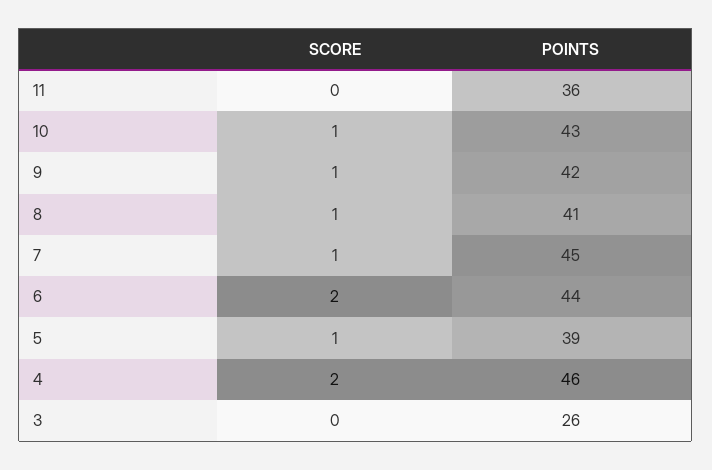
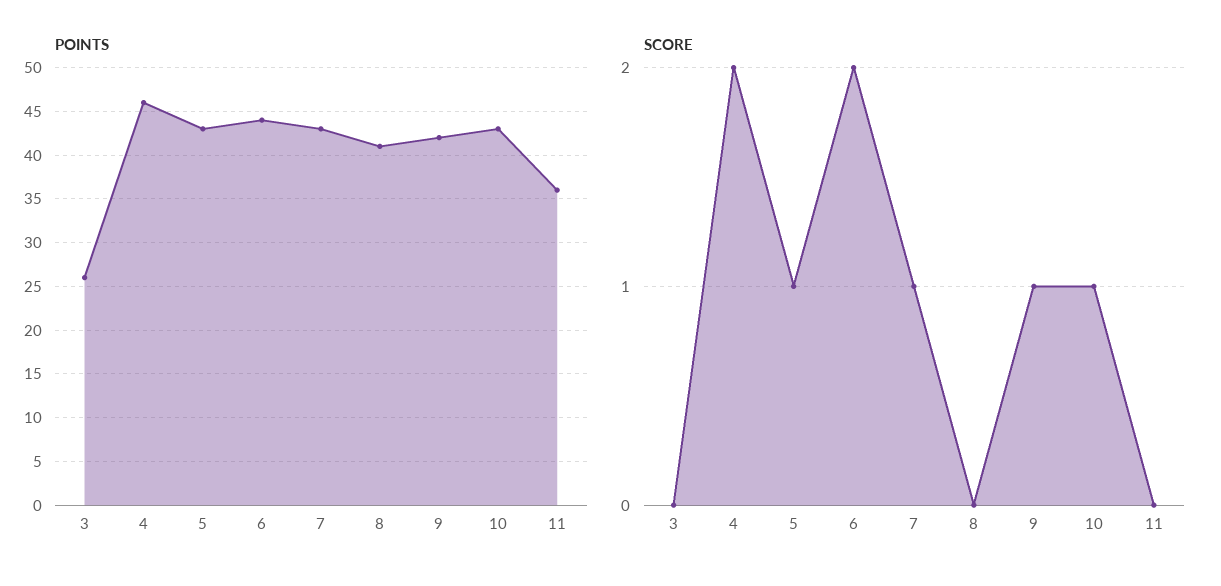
SCORE, 8: 1 -> 0
POINTS, 7: 45 -> 43
POINTS, 5: 39 -> 43

